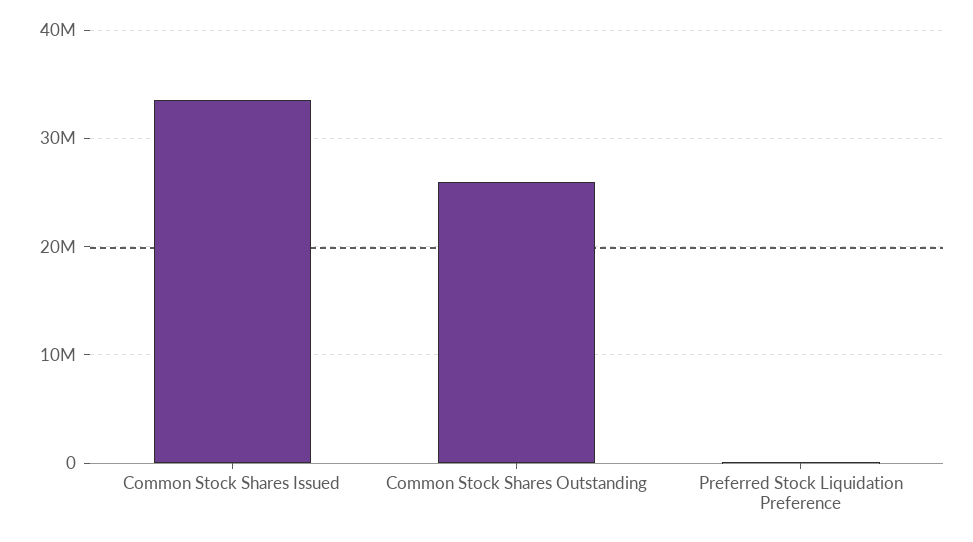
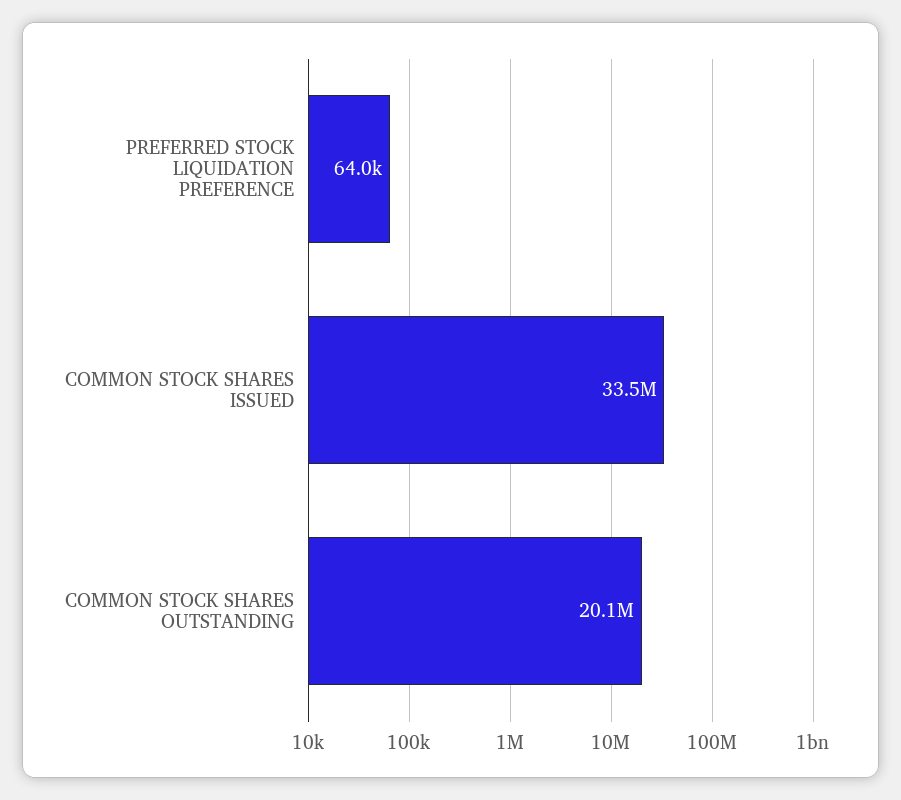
Common Stock Shares Outstanding: 26000000 -> 20100000

